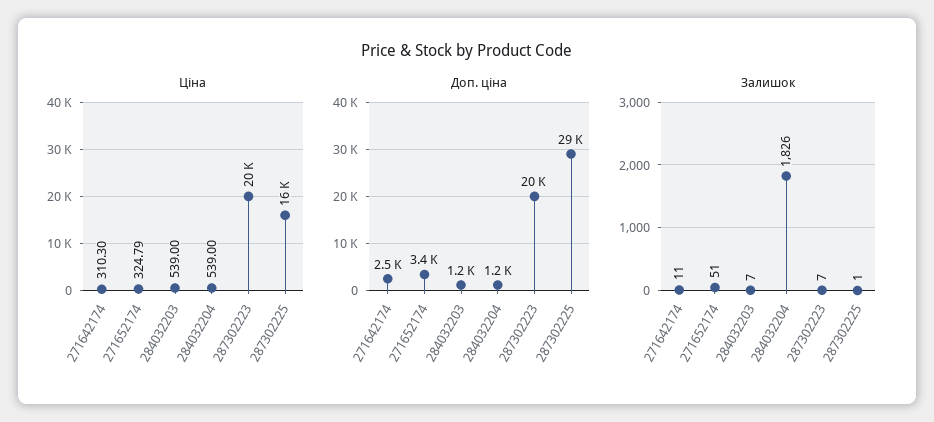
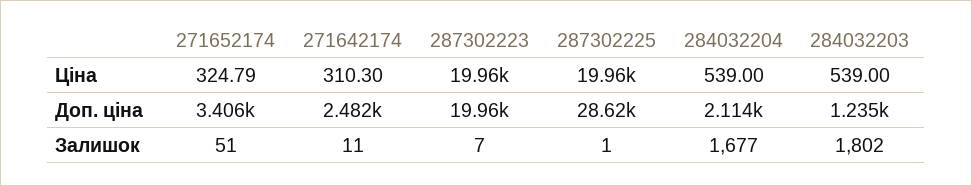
Ціна, 287302225: 16000 -> 19960
Доп. ціна, 284032204: 1200 -> 2114
Залишок, 284032203: 7 -> 1802
Залишок, 284032204: 1826 -> 1677

